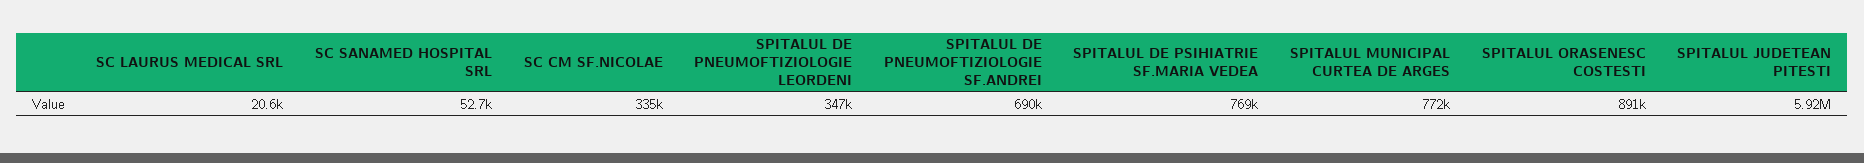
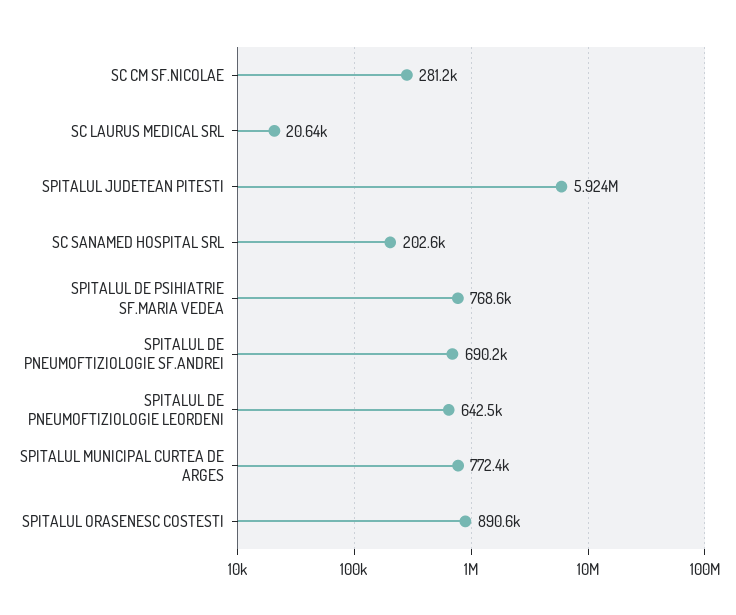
SC SANAMED HOSPITAL SRL: 52700 -> 202600
SC CM SF.NICOLAE: 335000 -> 281200
SPITALUL DE PNEUMOFTIZIOLOGIE LEORDENI: 347000 -> 642500

